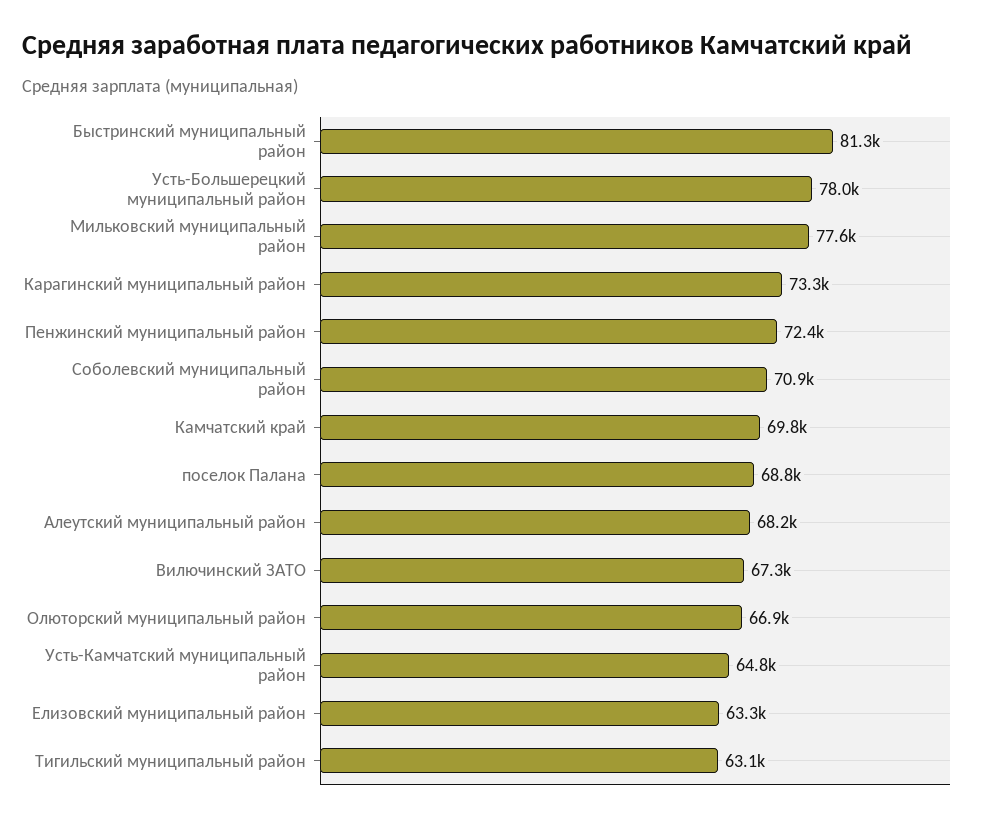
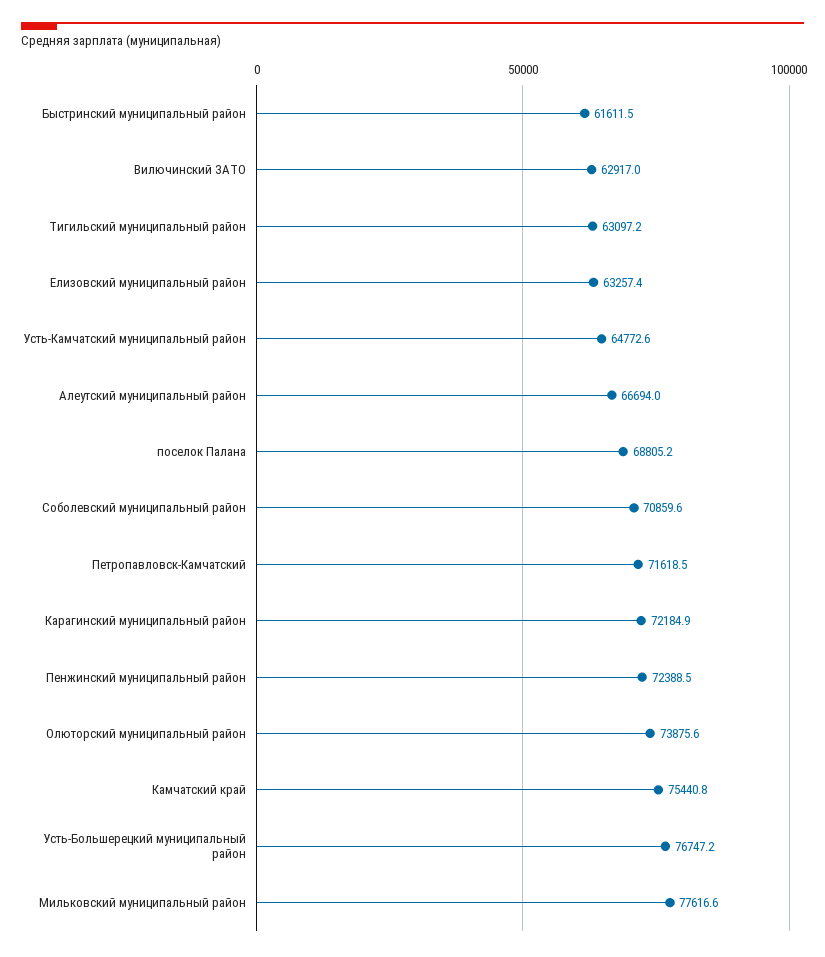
Быстринский муниципальный район: 81300 -> 61611.5
Усть-Большерецкий муниципальный район: 78000 -> 76747.2
Карагинский муниципальный район: 73300 -> 72184.9
Камчатский край: 69800 -> 75440.8
Алеутский муниципальный район: 68200 -> 66694
Вилючинский ЗАТО: 67300 -> 62917
Олюторский муниципальный район: 66900 -> 73875.6
Петропавловск-Камчатский: none -> 71618.5

